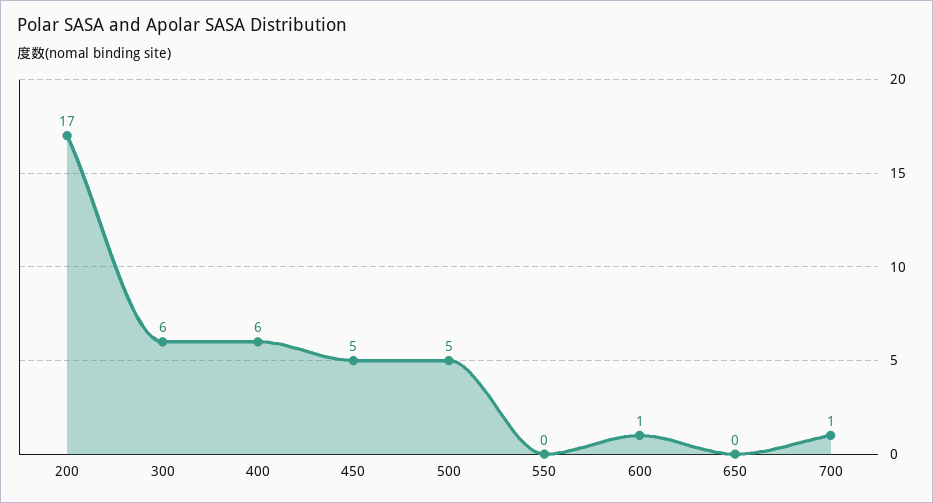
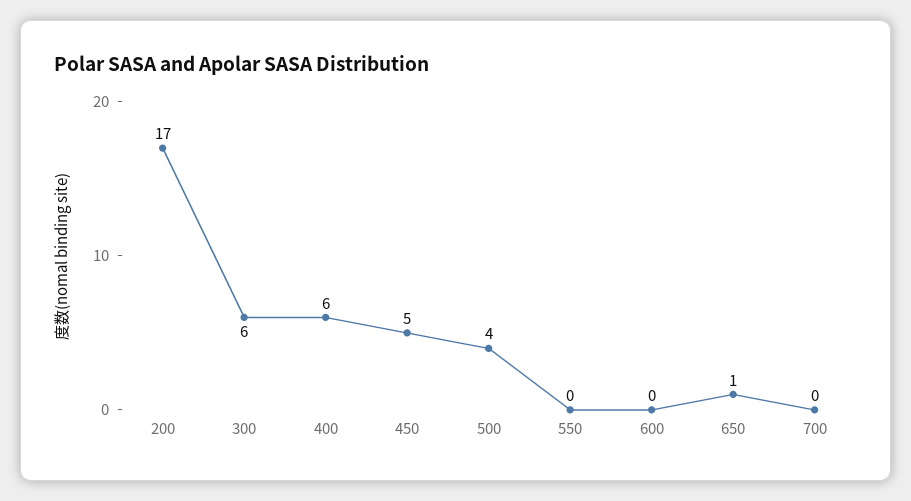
500: 5 -> 4
600: 1 -> 0
650: 0 -> 1
700: 1 -> 0

